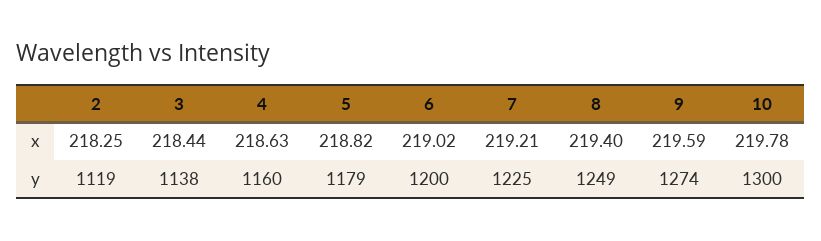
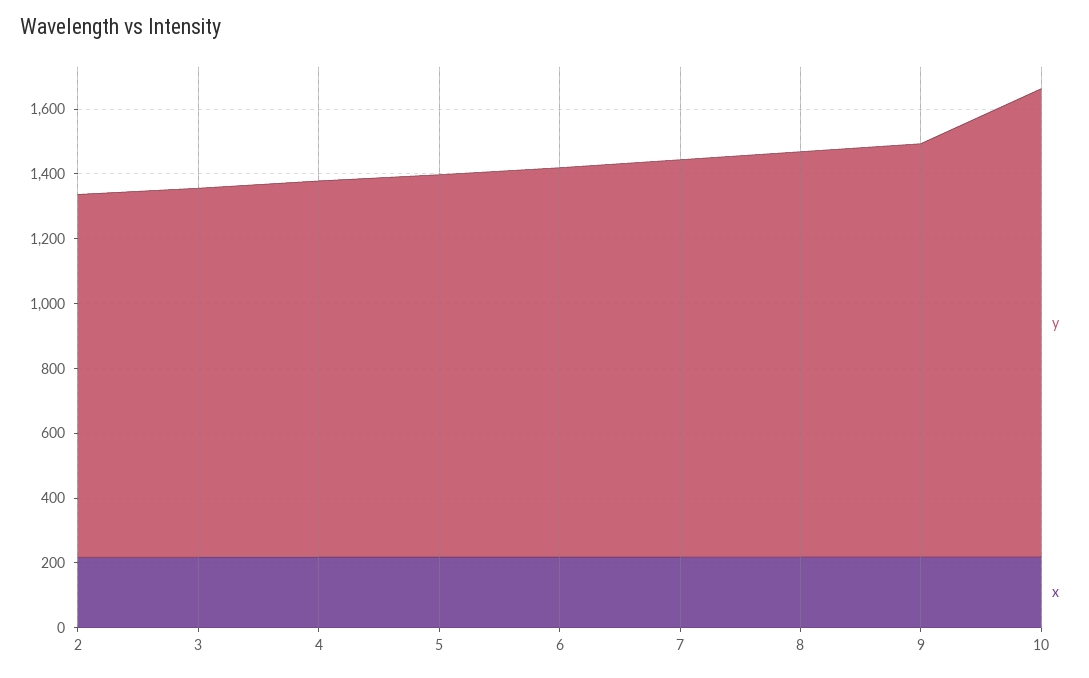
y, 10: 1300 -> 1450

